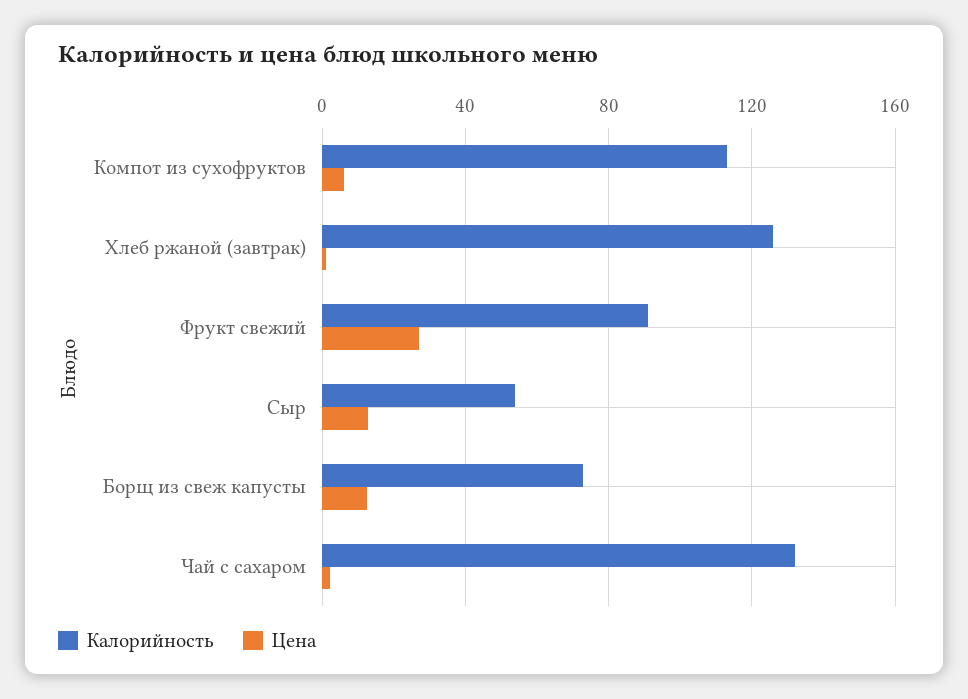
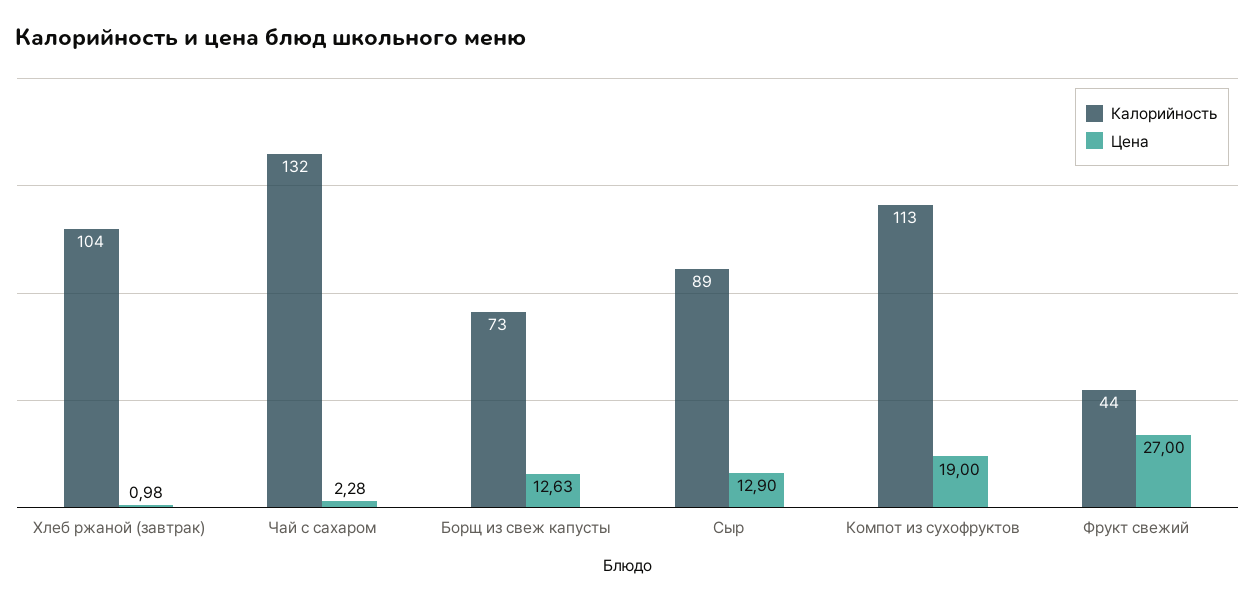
Цена, Компот из сухофруктов: 5 -> 19
Калорийность, Хлеб ржаной (завтрак): 125 -> 104
Калорийность, Фрукт свежий: 90 -> 44
Калорийность, Сыр: 55 -> 89

